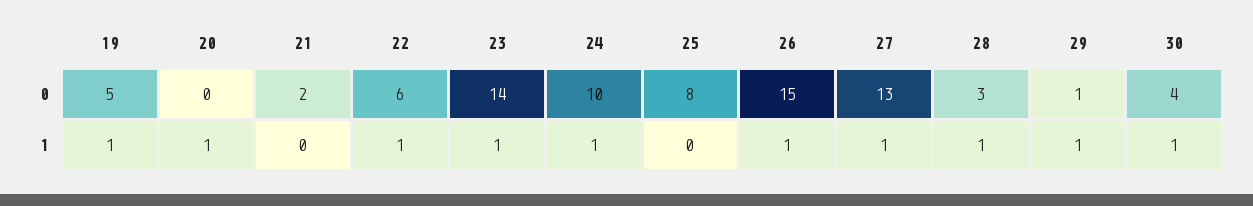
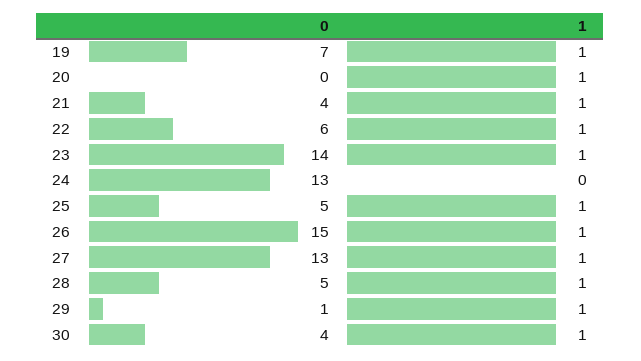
19, 0: 5 -> 7
21, 0: 2 -> 4
24, 0: 10 -> 13
25, 0: 8 -> 5
28, 0: 3 -> 5
21, 1: 0 -> 1
24, 1: 1 -> 0
25, 1: 0 -> 1

